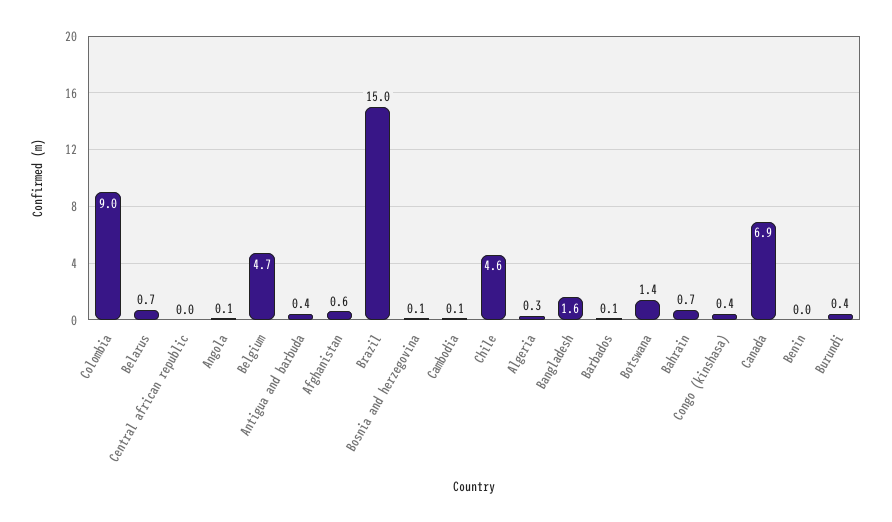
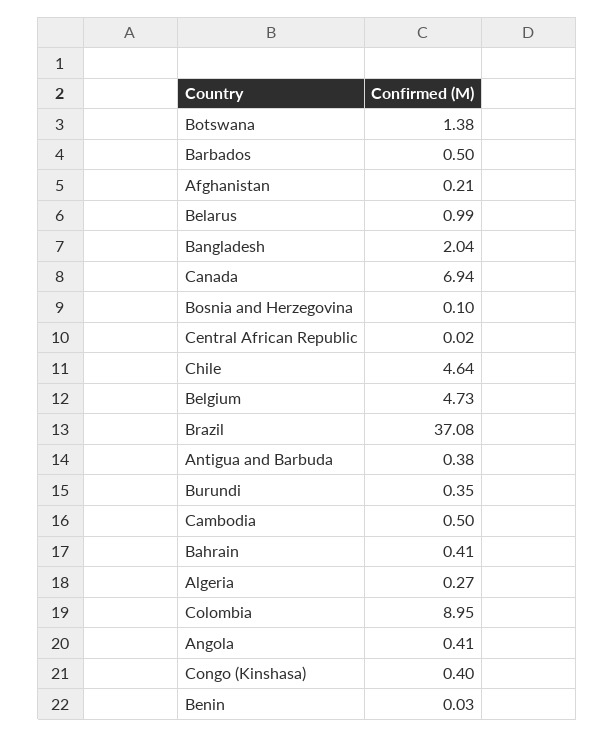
Belarus: 0.7 -> 0.99
Angola: 0.1 -> 0.41
Afghanistan: 0.6 -> 0.21
Brazil: 15 -> 37.08
Cambodia: 0.1 -> 0.5
Bangladesh: 1.6 -> 2.04
Barbados: 0.1 -> 0.5
Bahrain: 0.7 -> 0.41

